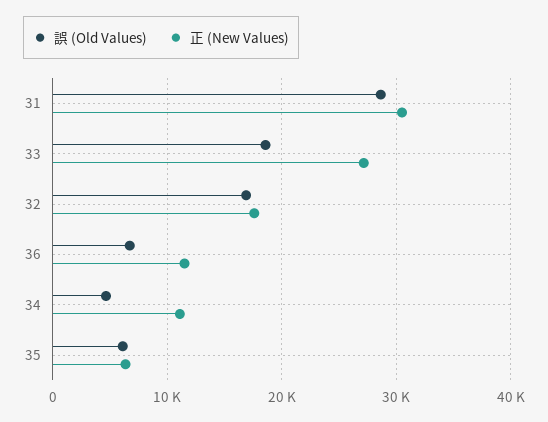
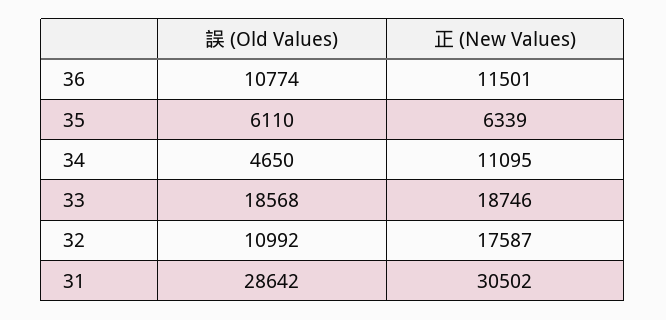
正 (New Values), 33: 27000 -> 18746
誤 (Old Values), 32: 17000 -> 10992
誤 (Old Values), 36: 7000 -> 10774

